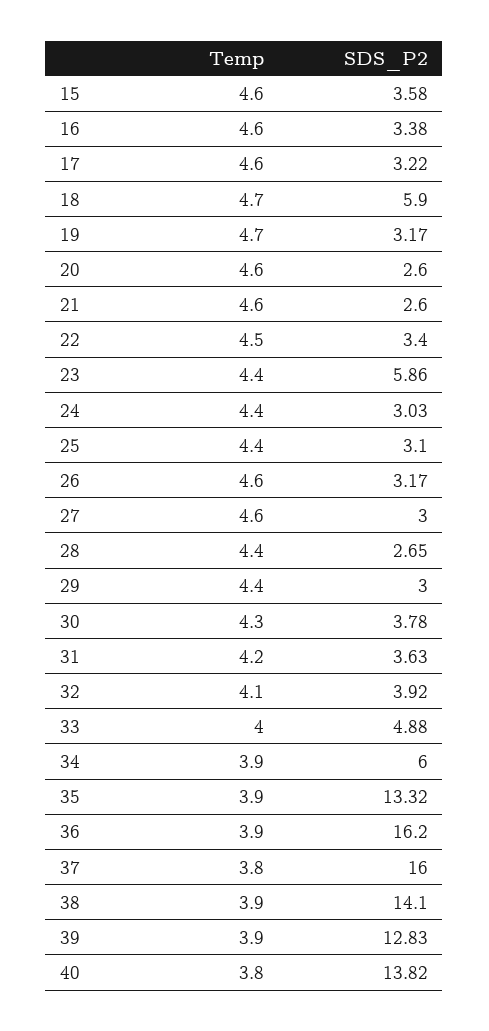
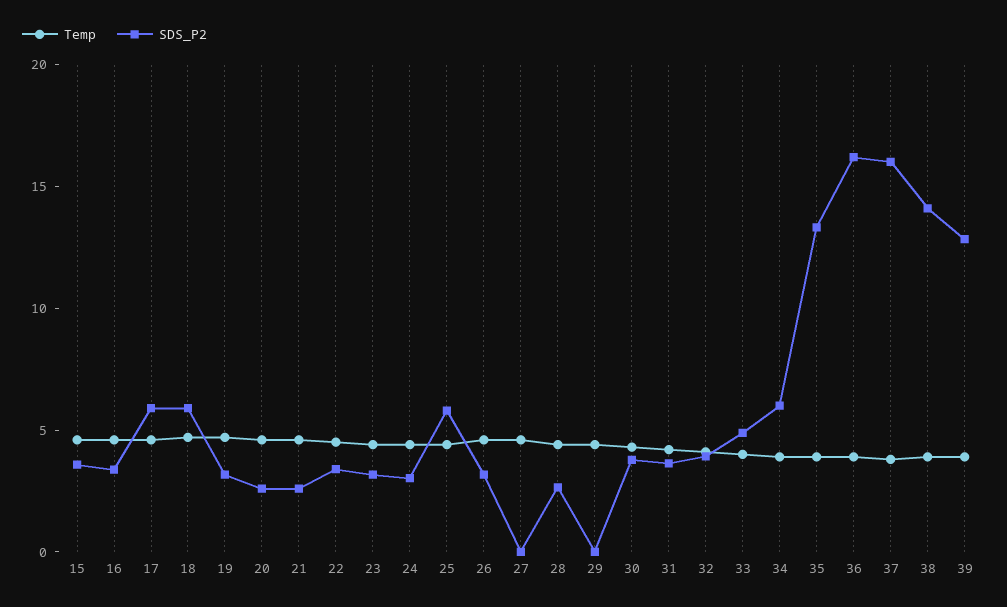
SDS_P2, 17: 3.22 -> 6
SDS_P2, 23: 5.86 -> 3
SDS_P2, 25: 3.1 -> 6
SDS_P2, 27: 3 -> 0
SDS_P2, 29: 3 -> 0
Temp, 40: 3.8 -> none
SDS_P2, 40: 13.82 -> none

